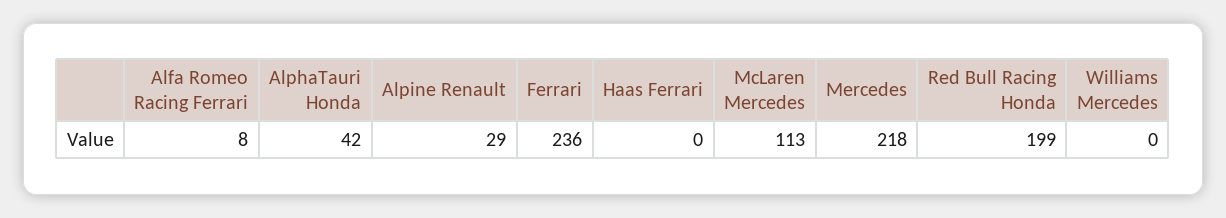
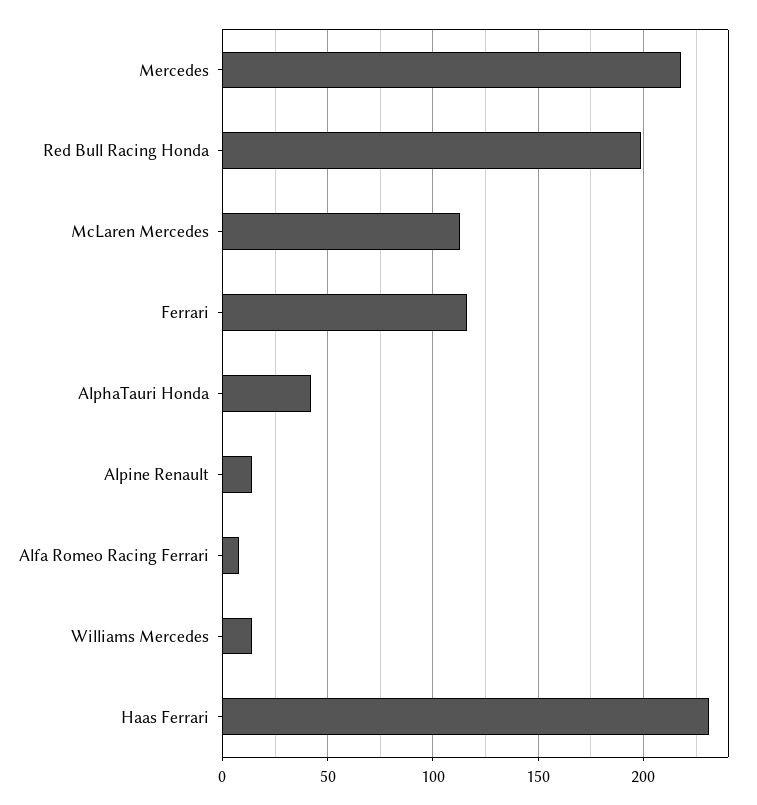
Alpine Renault: 29 -> 15
Ferrari: 236 -> 115
Haas Ferrari: 0 -> 230
Williams Mercedes: 0 -> 15

